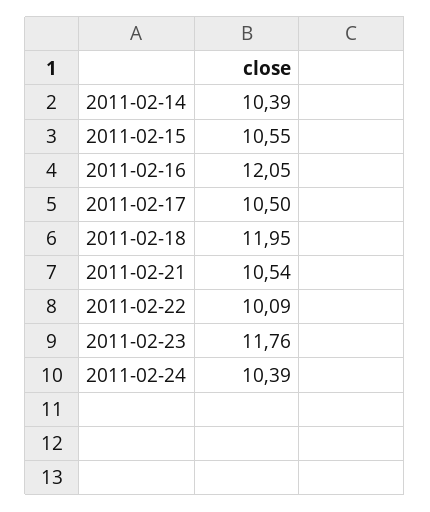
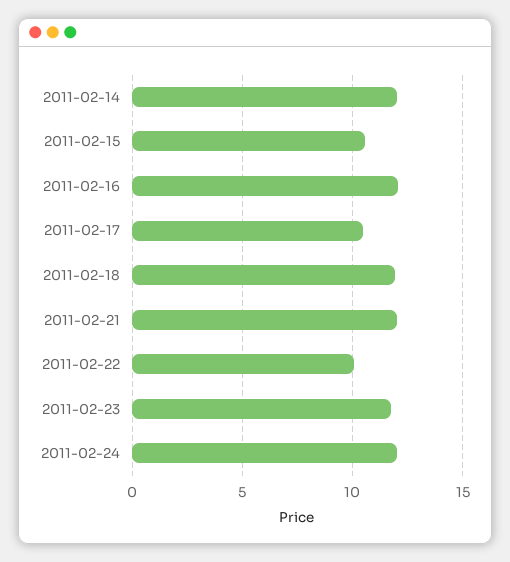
2011-02-14: 10.39 -> 12
2011-02-21: 10.54 -> 12
2011-02-24: 10.39 -> 12

